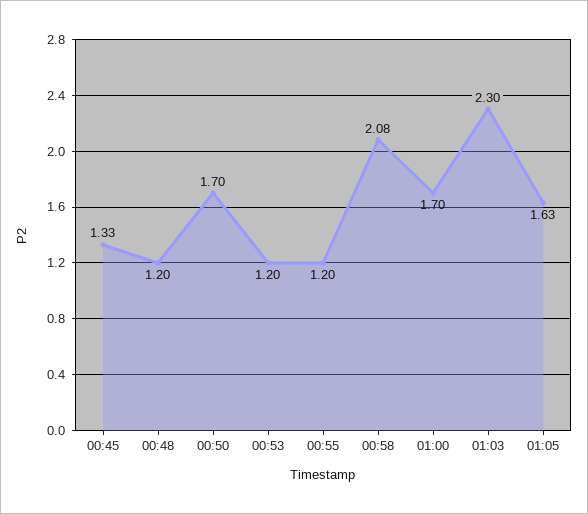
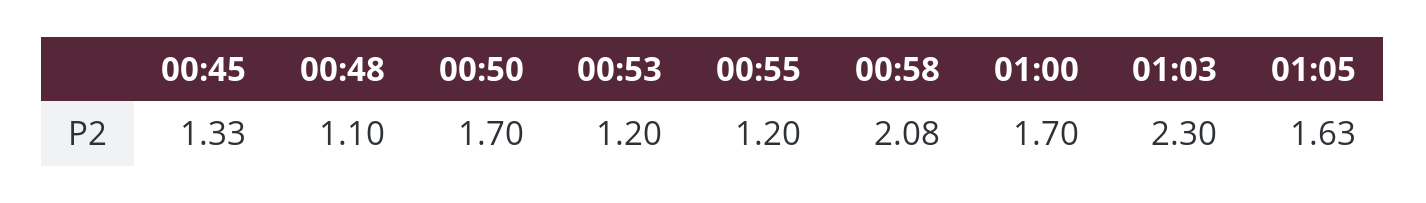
00:48: 1.2 -> 1.1

